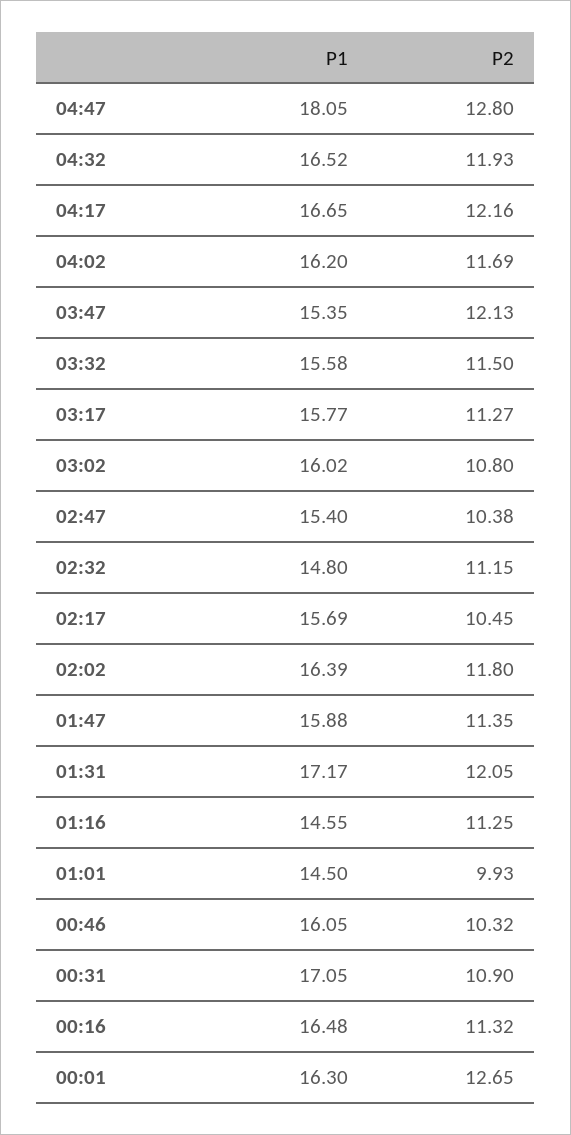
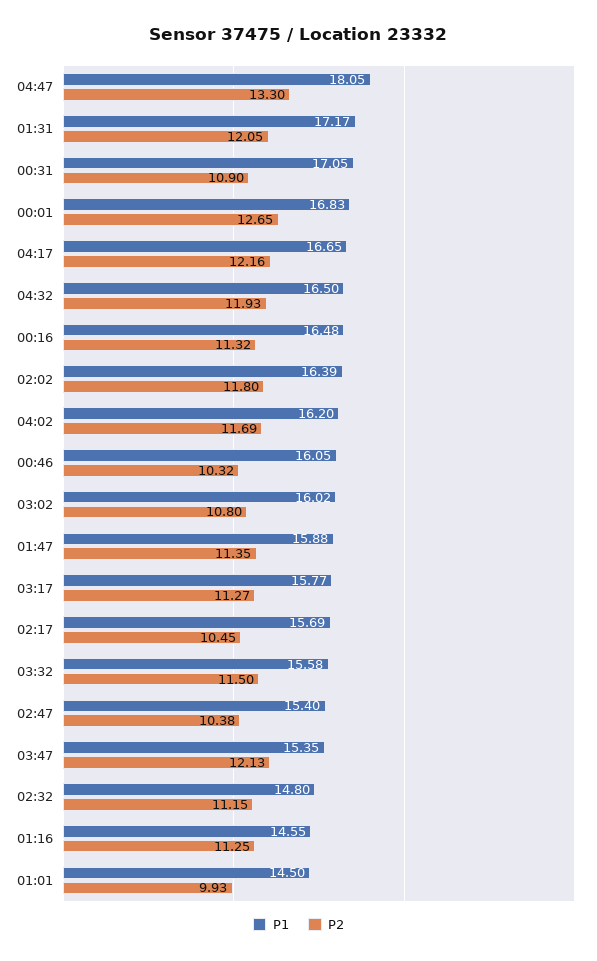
P2, 04:47: 12.8 -> 13.3
P1, 04:32: 16.52 -> 16.5
P1, 00:01: 16.3 -> 16.83

